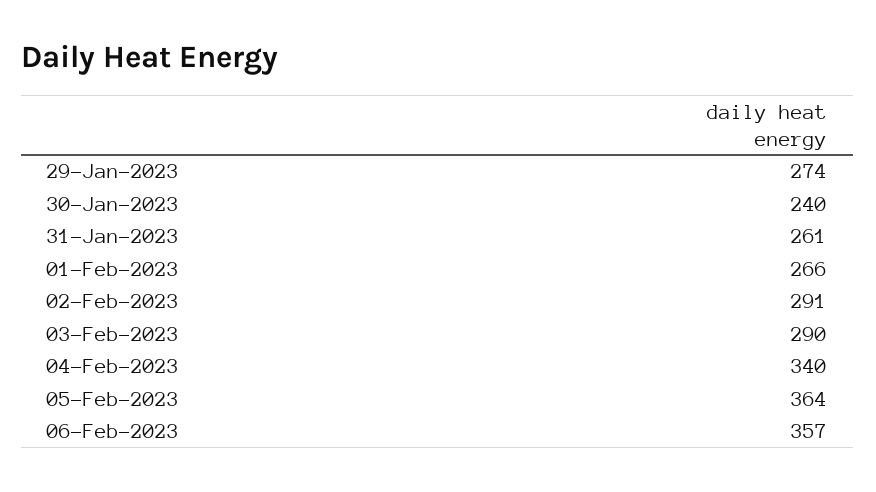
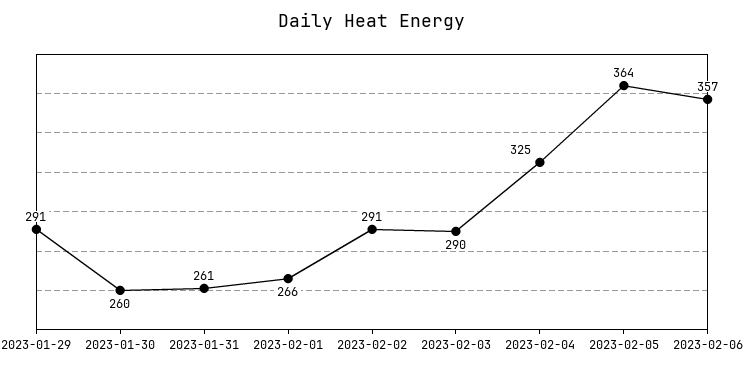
29-Jan-2023: 274 -> 291
30-Jan-2023: 240 -> 260
04-Feb-2023: 340 -> 325

